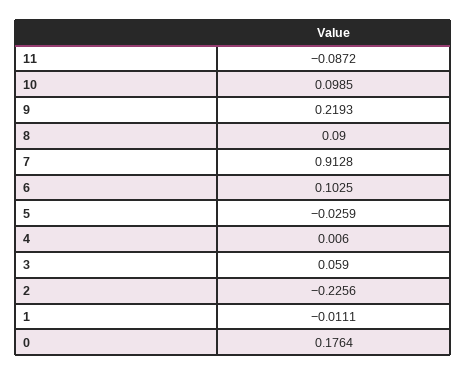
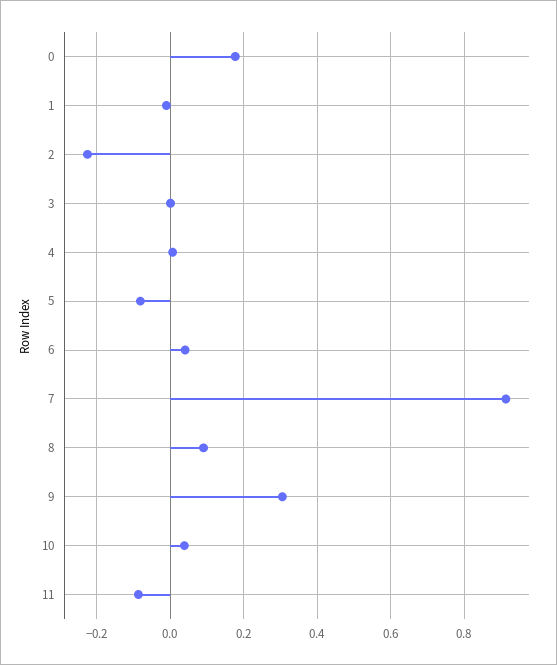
10: 0.0985 -> 0.04
9: 0.2193 -> 0.3
6: 0.1025 -> 0.04
5: -0.0259 -> -0.08
3: 0.059 -> 0

